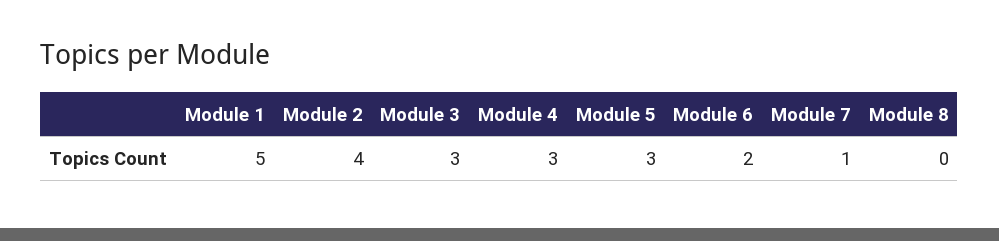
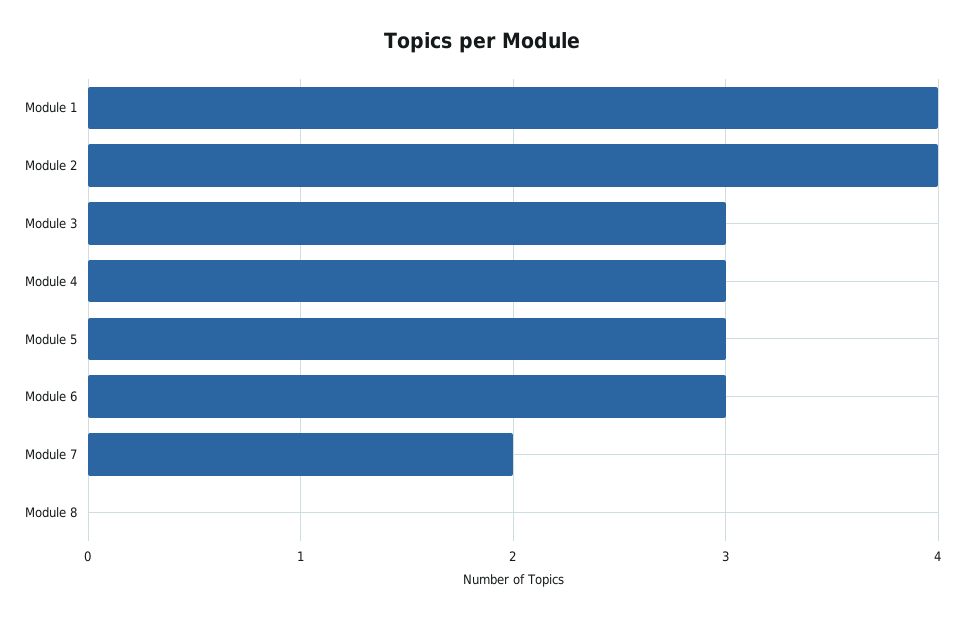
Module 1: 5 -> 4
Module 6: 2 -> 3
Module 7: 1 -> 2

